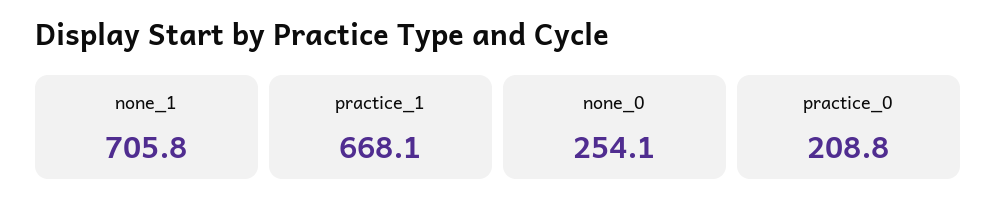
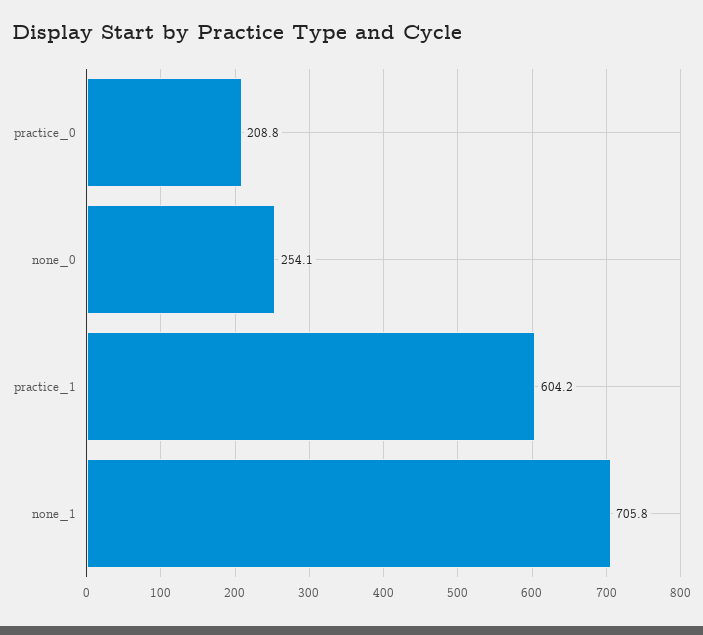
practice_1: 668.1 -> 604.2

